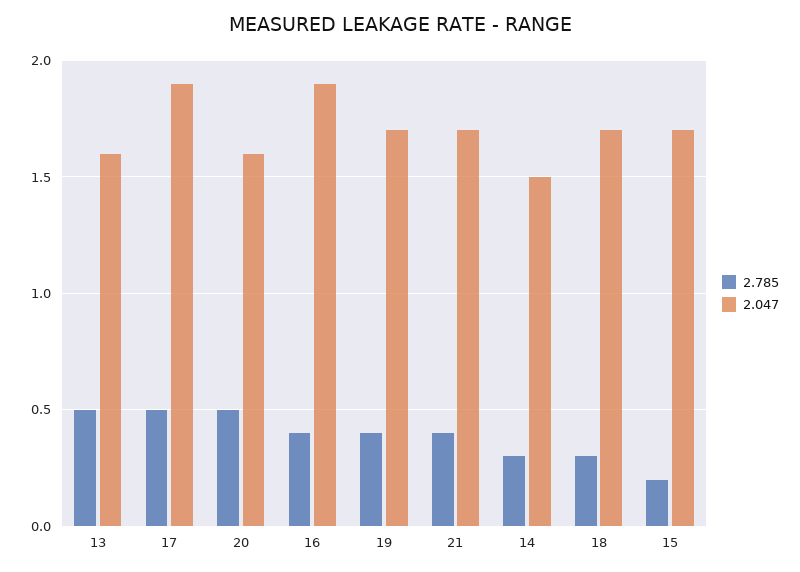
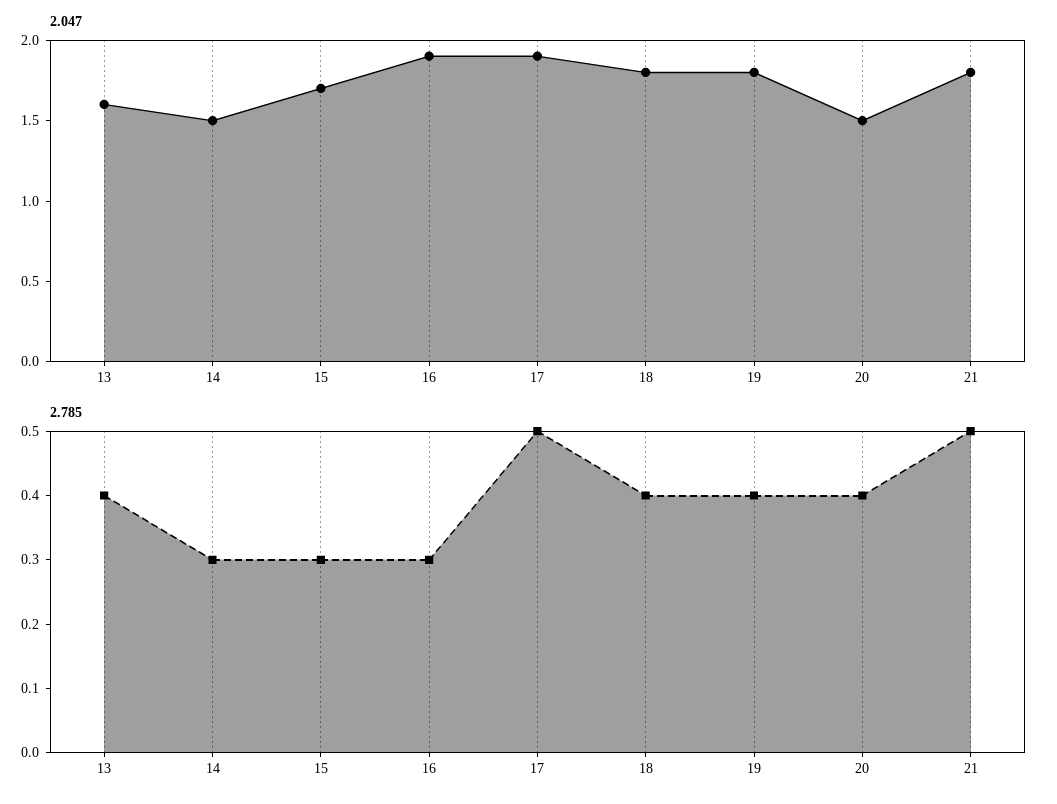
2.785, 13: 0.5 -> 0.4
2.785, 20: 0.5 -> 0.4
2.047, 20: 1.6 -> 1.5
2.785, 16: 0.4 -> 0.3
2.047, 19: 1.7 -> 1.8
2.785, 21: 0.4 -> 0.5
2.047, 21: 1.7 -> 1.8
2.785, 18: 0.3 -> 0.4
2.047, 18: 1.7 -> 1.8
2.785, 15: 0.2 -> 0.3

